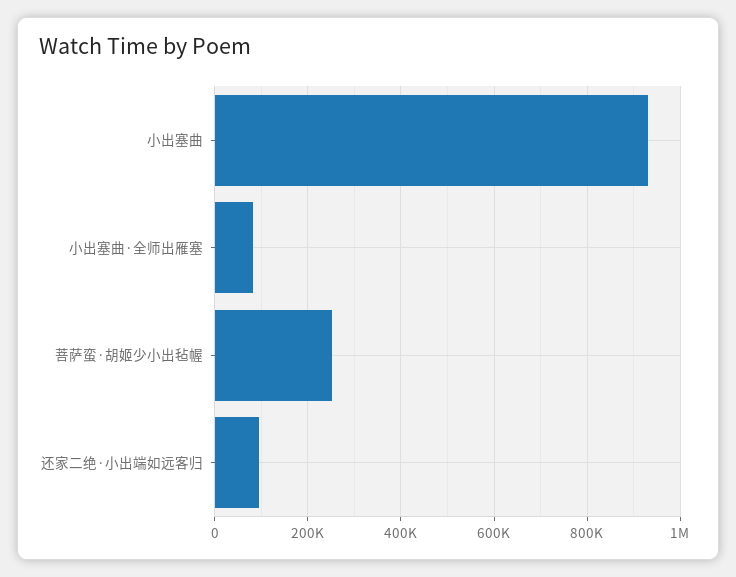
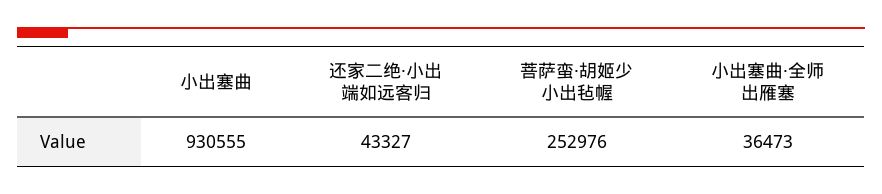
小出塞曲·全师出雁塞: 80000 -> 36473
还家二绝·小出端如远客归: 100000 -> 43327

